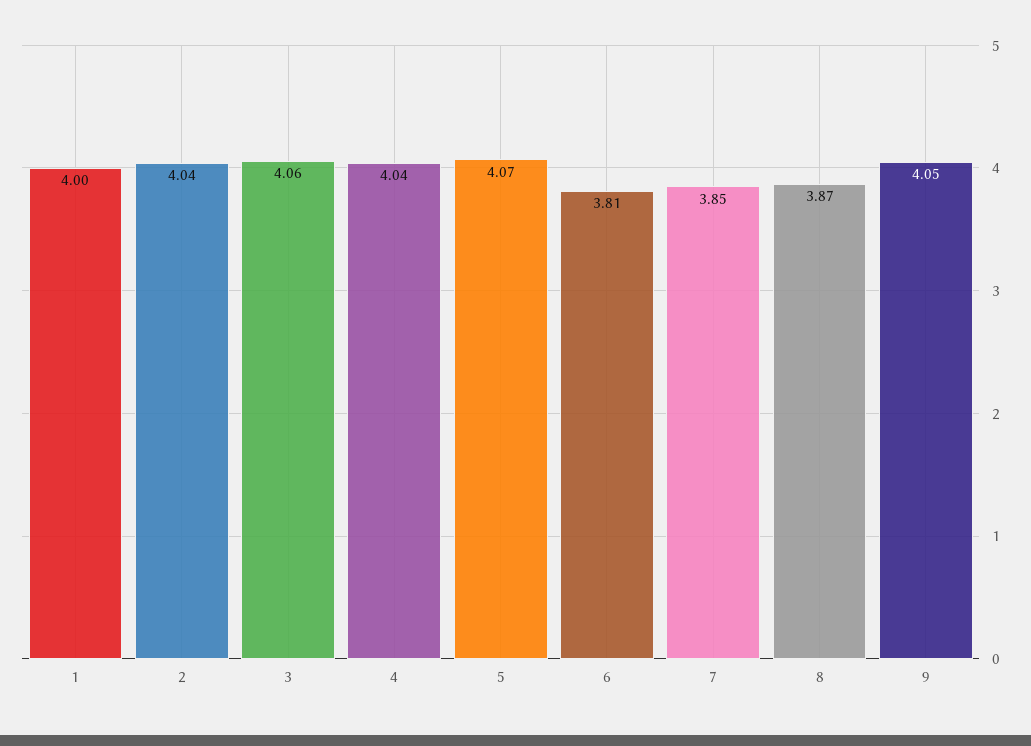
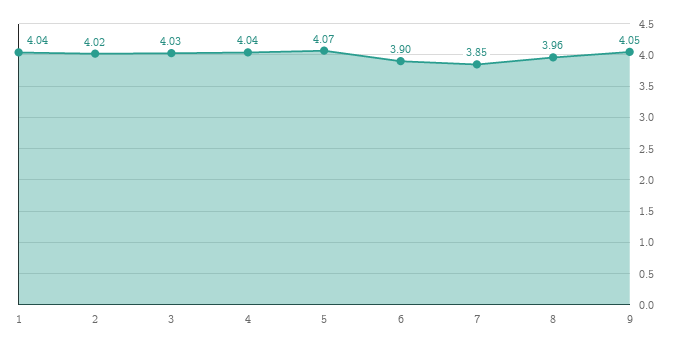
1: 4 -> 4.04
2: 4.04 -> 4.02
3: 4.06 -> 4.03
6: 3.81 -> 3.9
8: 3.87 -> 3.96

